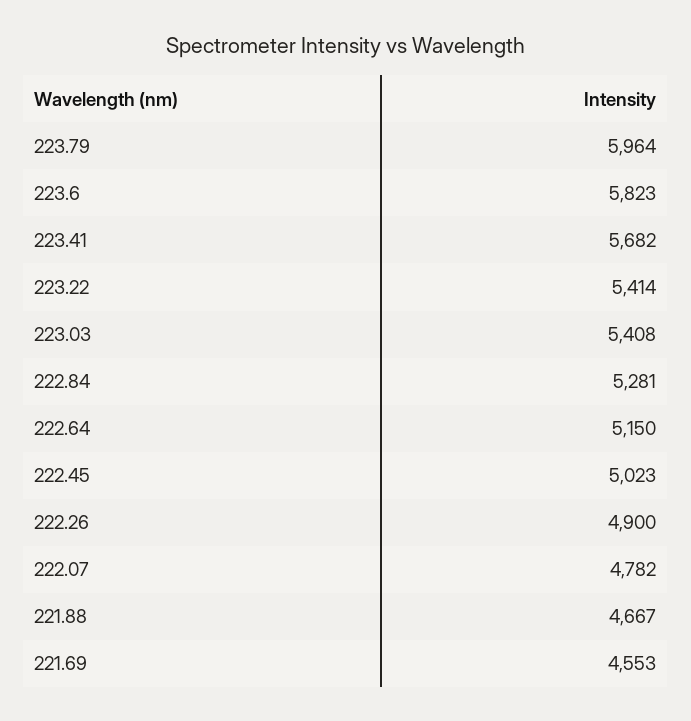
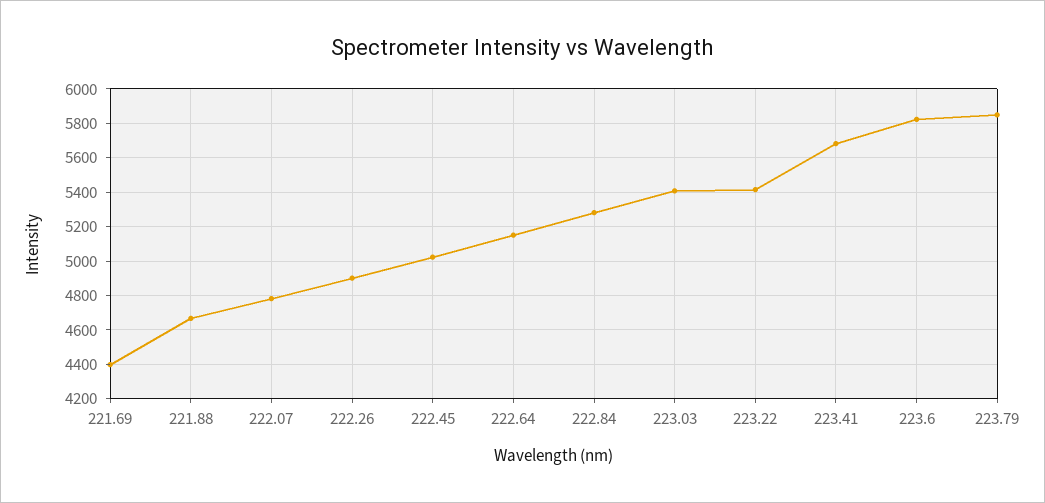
223.79: 5964 -> 5850
221.69: 4553 -> 4400

